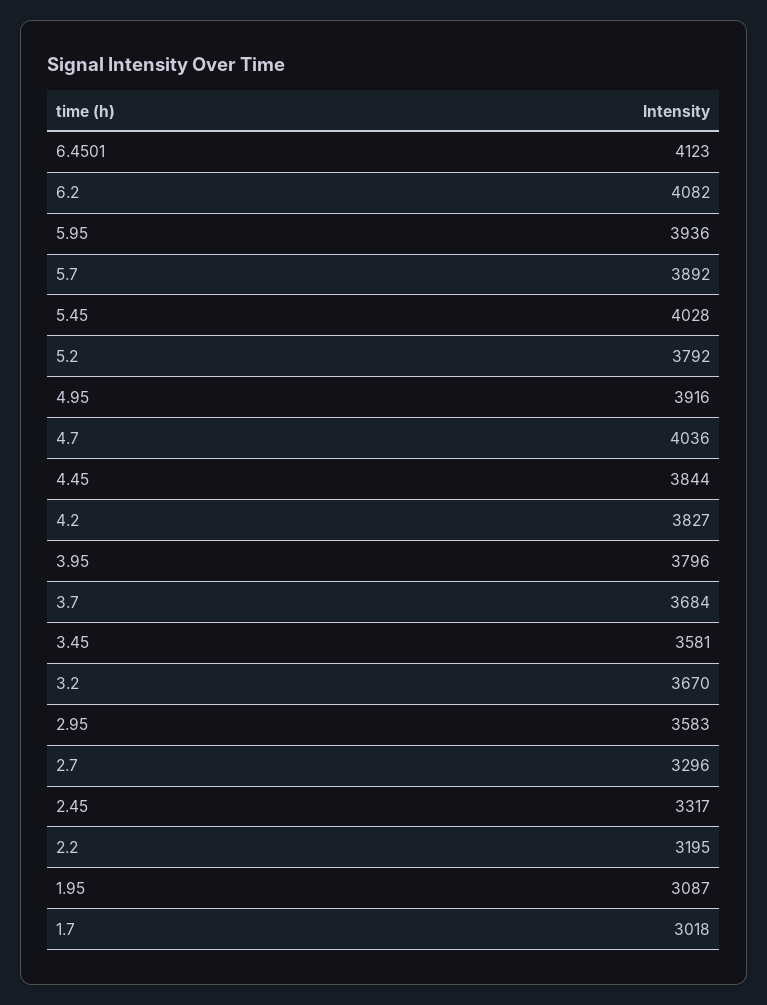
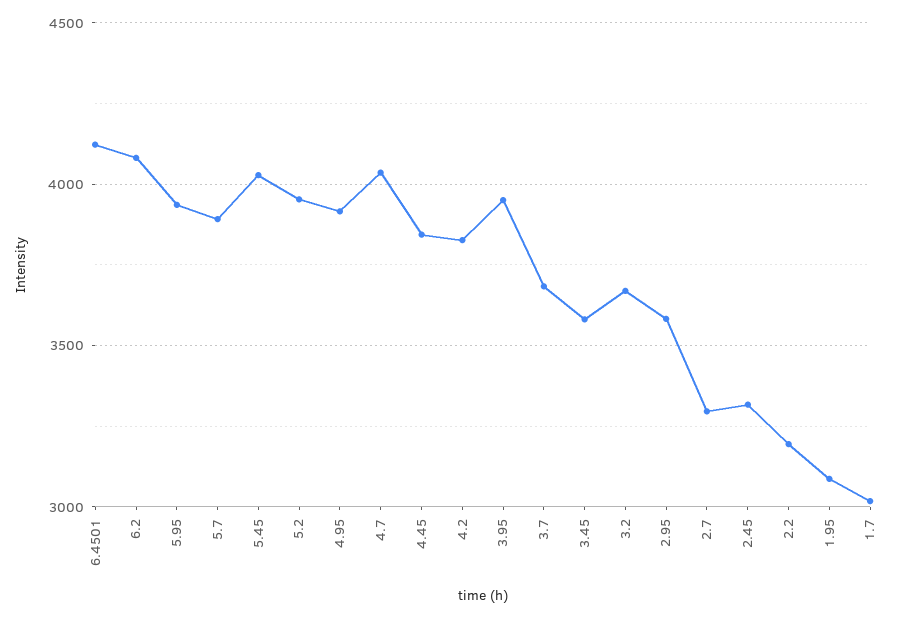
5.2: 3792 -> 3950
3.95: 3796 -> 3950

